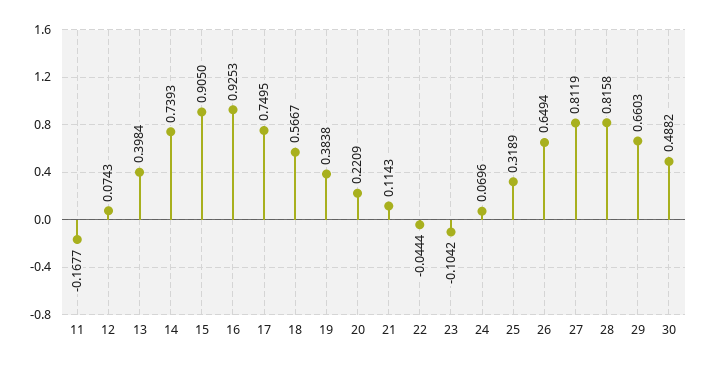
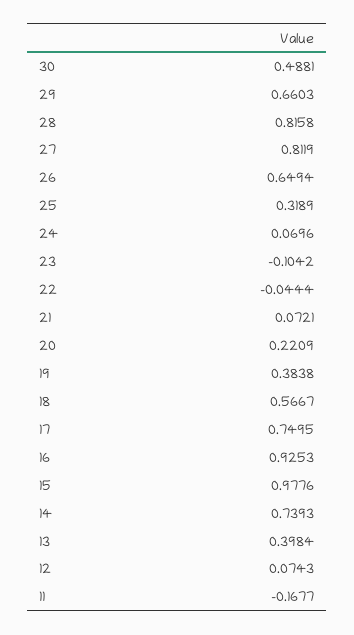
15: 0.905 -> 0.9776
21: 0.1143 -> 0.0721
30: 0.4882 -> 0.4881

